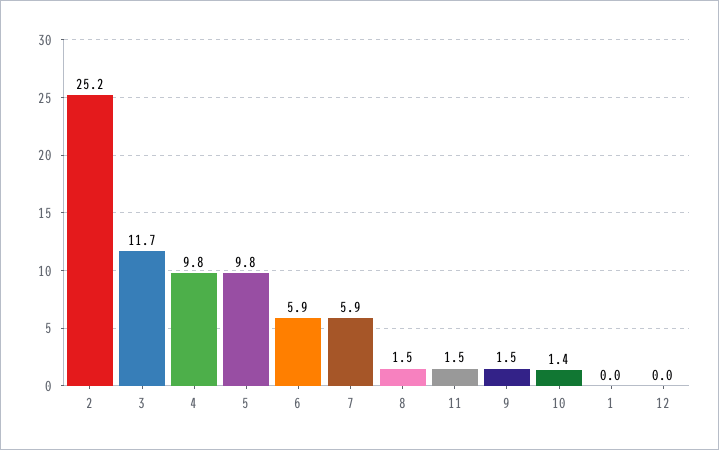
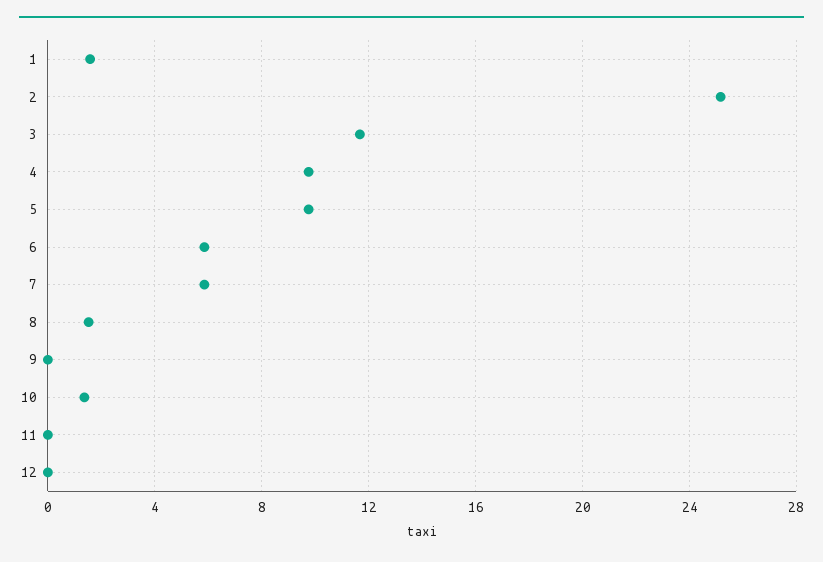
11: 1.5 -> 0
9: 1.5 -> 0
1: 0 -> 1.5

